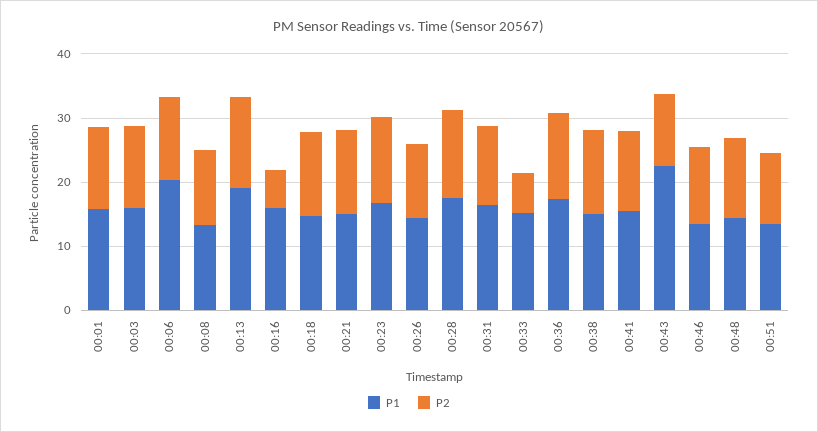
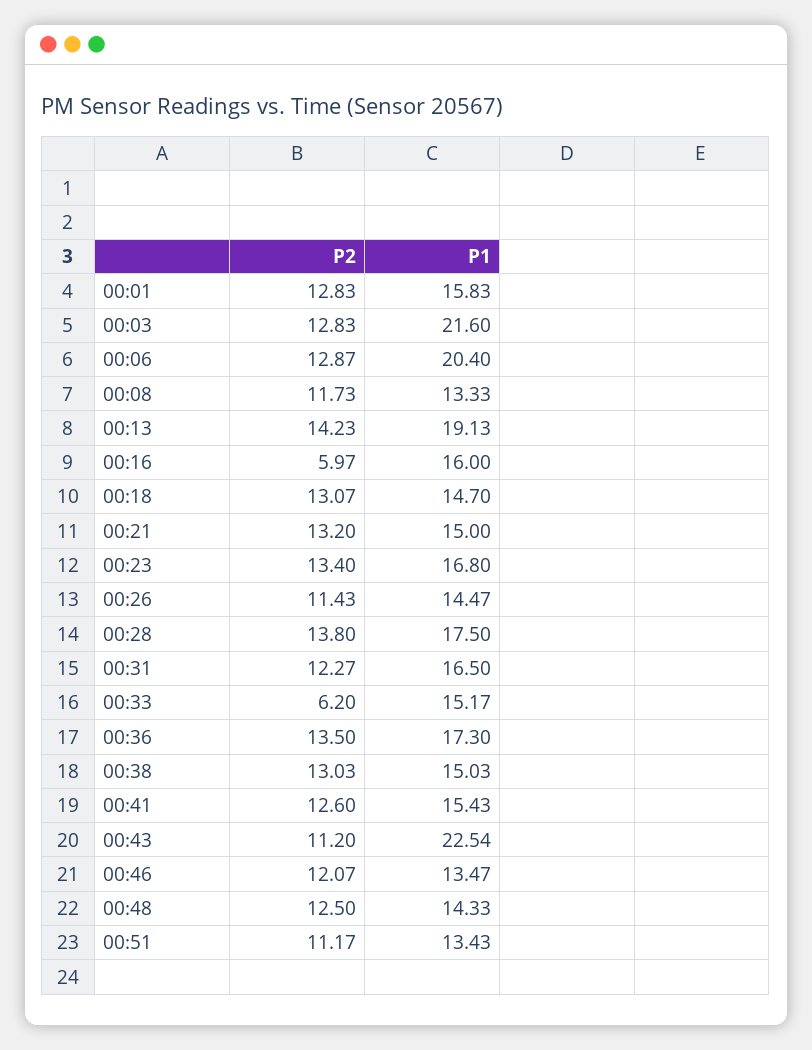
P1, 00:03: 16 -> 21.6

